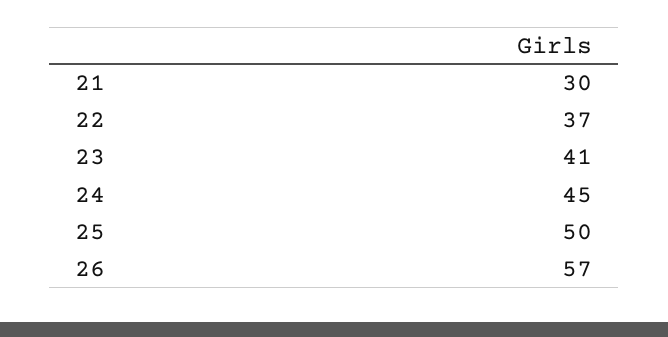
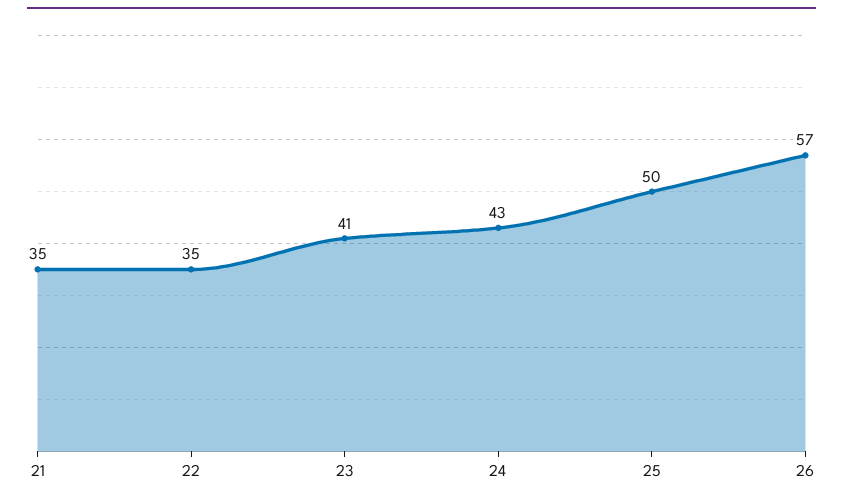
21: 30 -> 35
22: 37 -> 35
24: 45 -> 43

